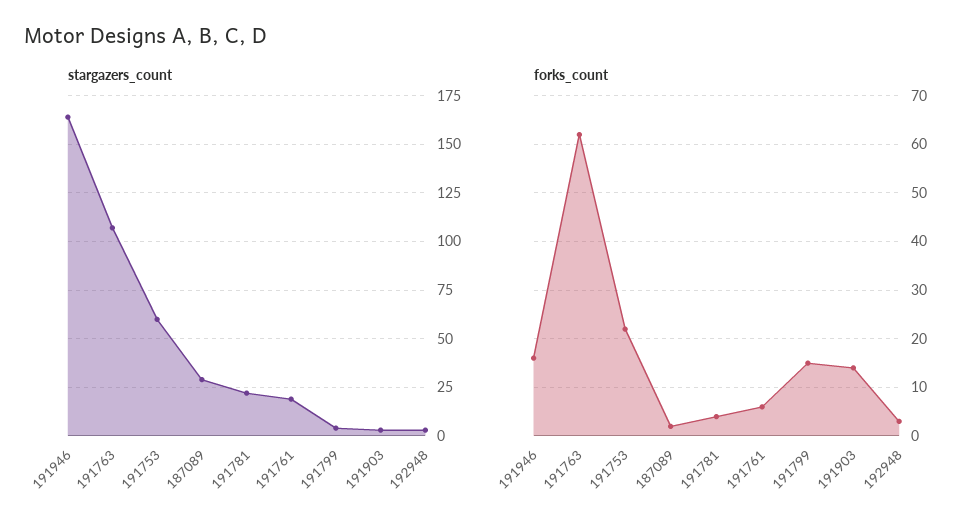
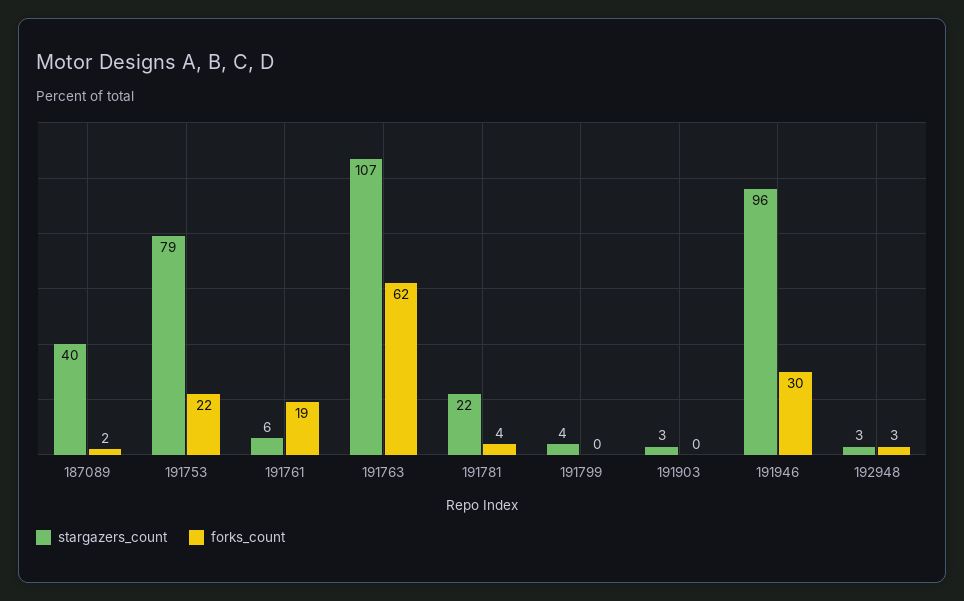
stargazers_count, 191946: 165 -> 96
stargazers_count, 191753: 60 -> 79
stargazers_count, 187089: 30 -> 40
stargazers_count, 191761: 20 -> 6
forks_count, 191946: 15 -> 30
forks_count, 191761: 5 -> 19
forks_count, 191799: 15 -> 0
forks_count, 191903: 15 -> 0

